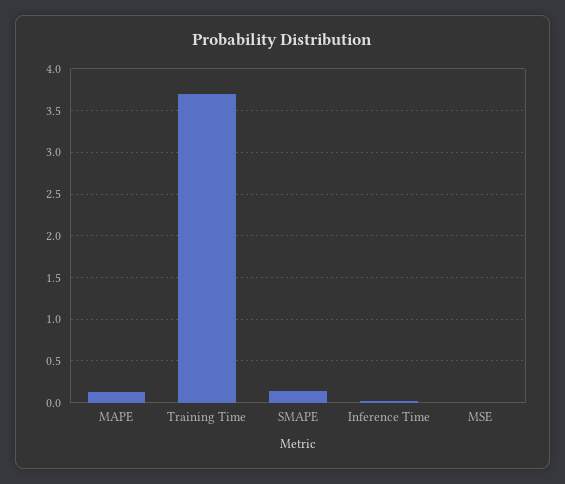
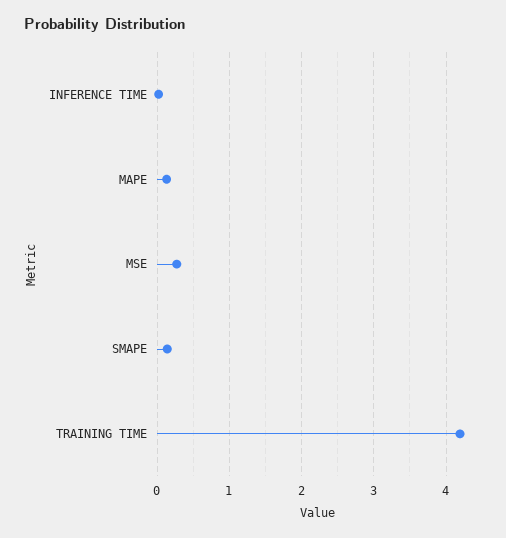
Training Time: 3.7 -> 4.2
MSE: 0 -> 0.3

